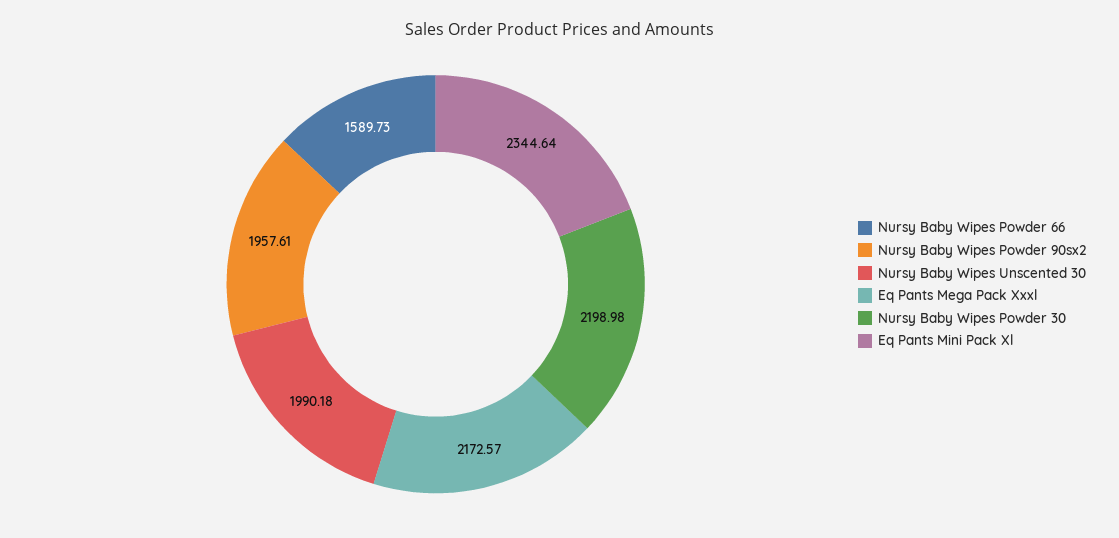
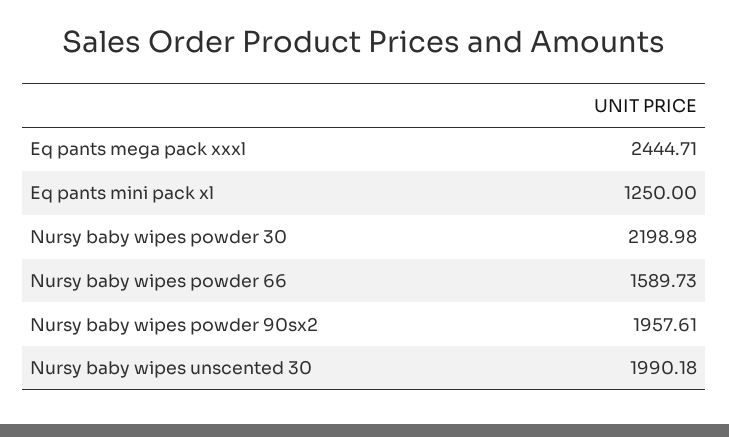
Eq Pants Mega Pack Xxxl: 2172.57 -> 2444.71
Eq Pants Mini Pack Xl: 2344.64 -> 1250

